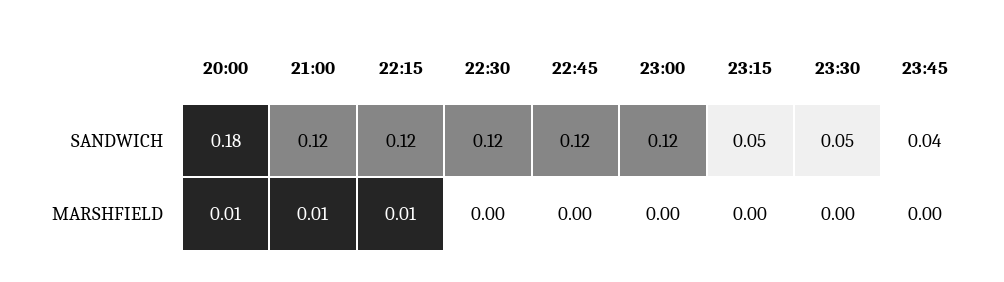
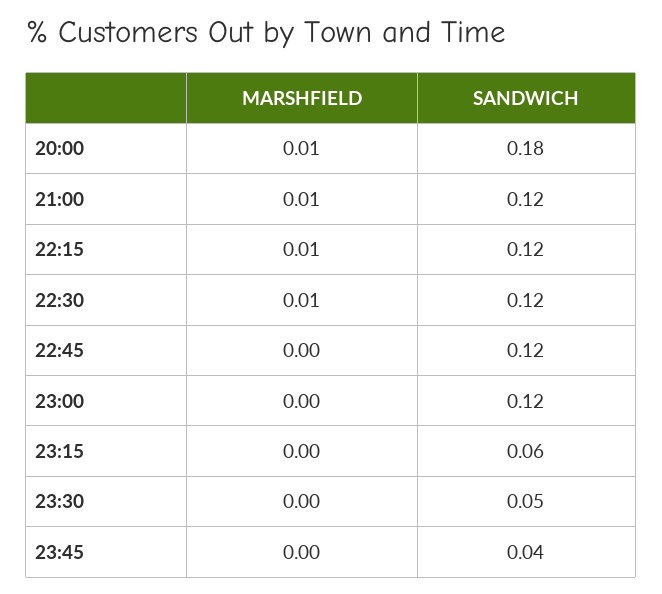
23:15, SANDWICH: 0.05 -> 0.06
22:30, MARSHFIELD: 0 -> 0.01

